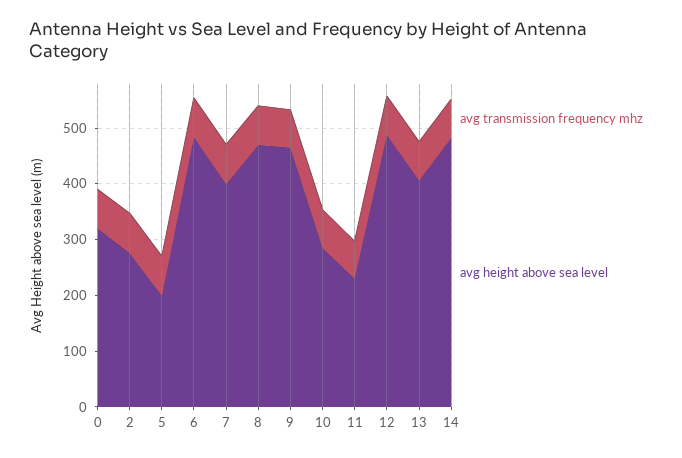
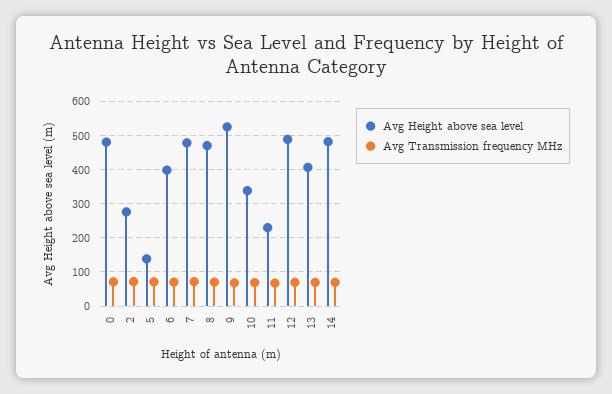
avg height above sea level, 0: 320 -> 480
avg height above sea level, 5: 200 -> 140
avg height above sea level, 6: 480 -> 400
avg height above sea level, 7: 400 -> 480
avg height above sea level, 9: 460 -> 520
avg height above sea level, 10: 280 -> 340

